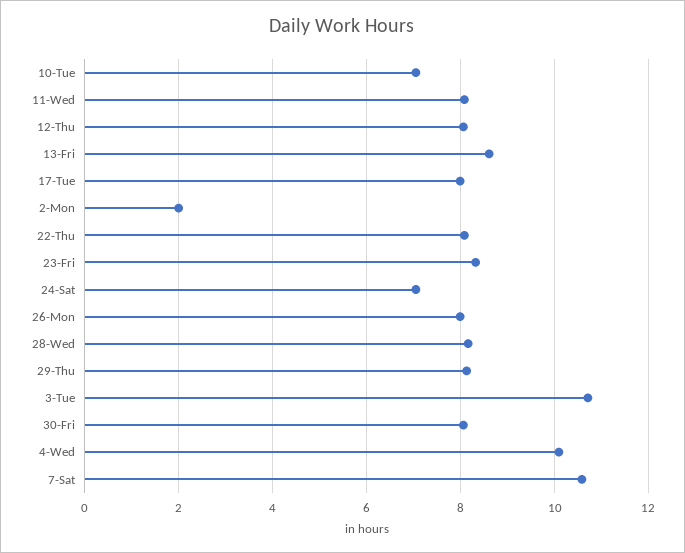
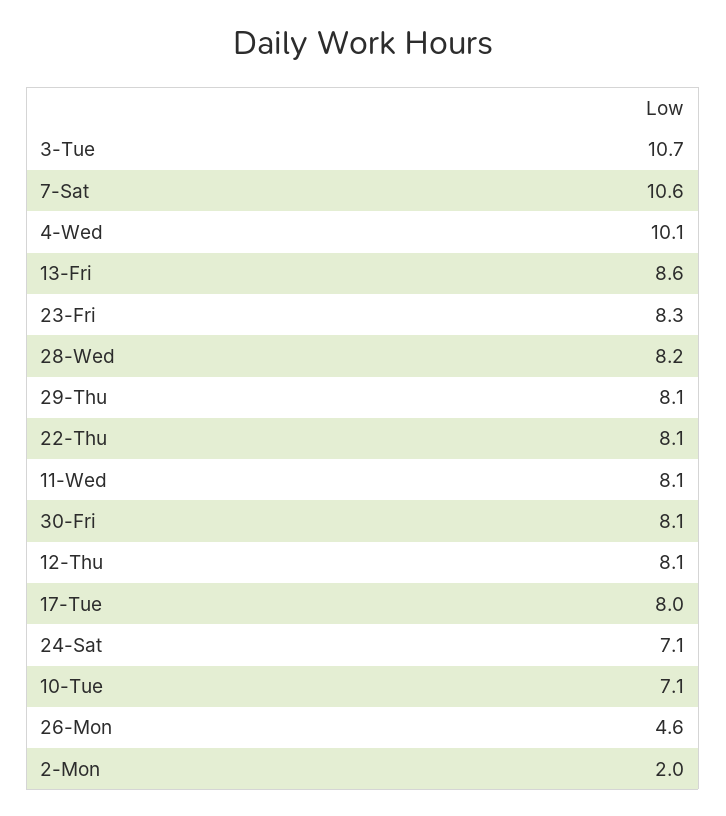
26-Mon: 8 -> 4.6

